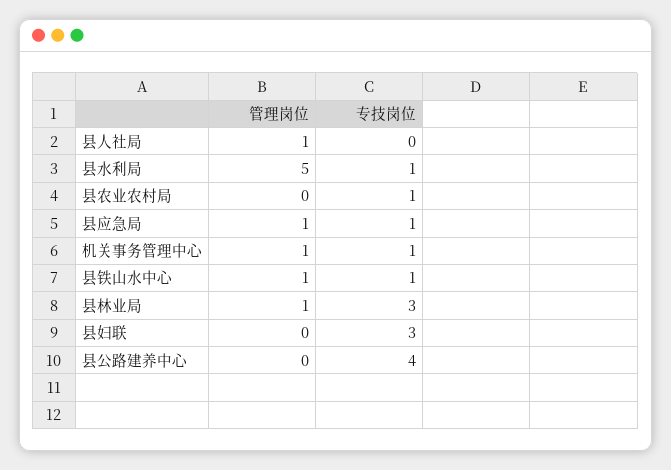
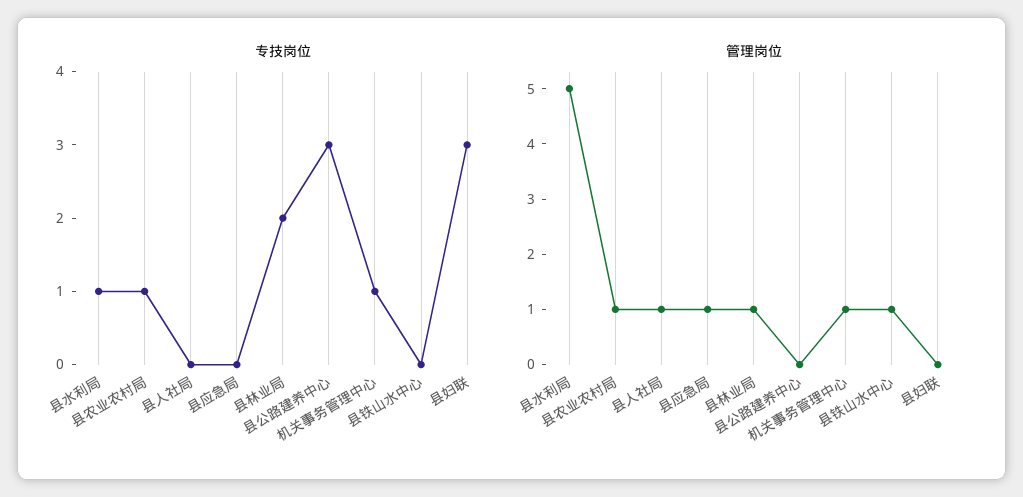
管理岗位, 县农业农村局: 0 -> 1
专技岗位, 县应急局: 1 -> 0
专技岗位, 县铁山水中心: 1 -> 0
专技岗位, 县林业局: 3 -> 2
专技岗位, 县公路建养中心: 4 -> 3

